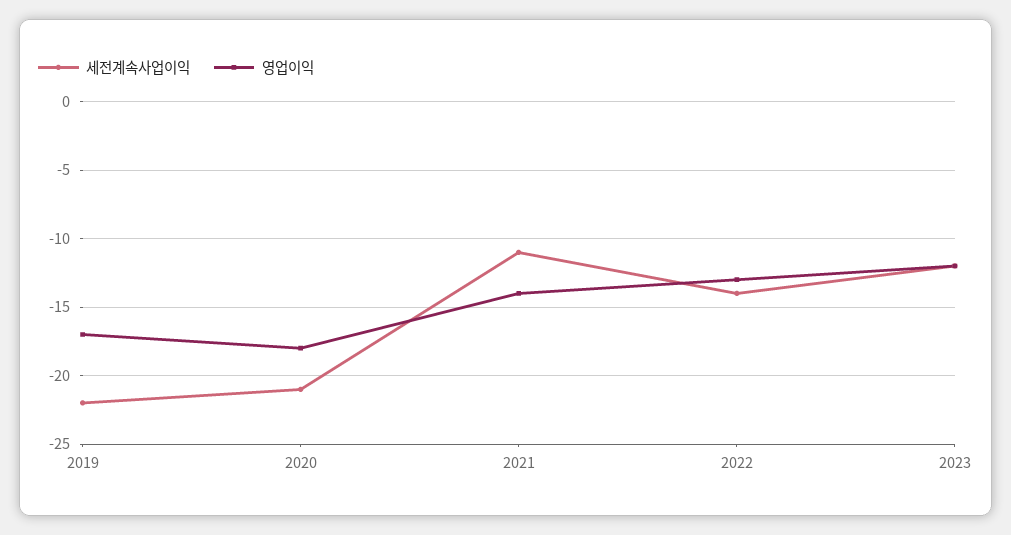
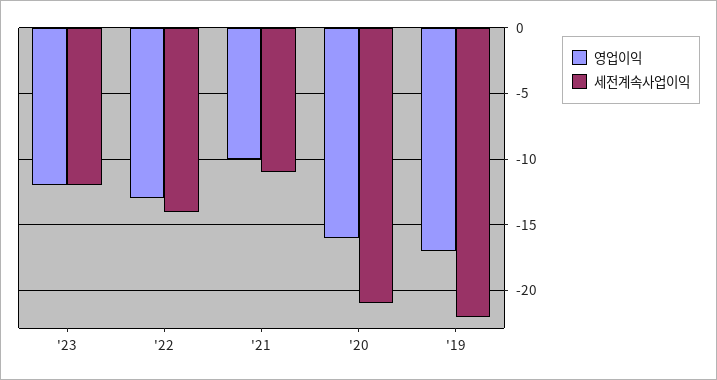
영업이익, 2020: -18 -> -16
영업이익, 2021: -14 -> -10

